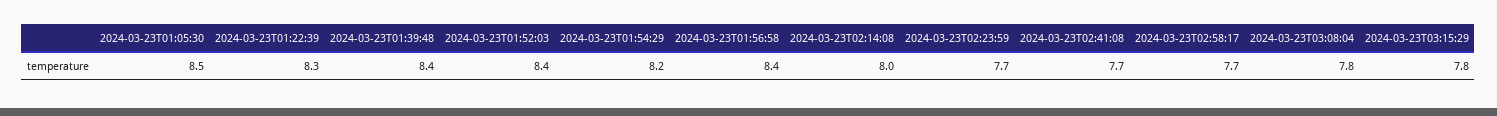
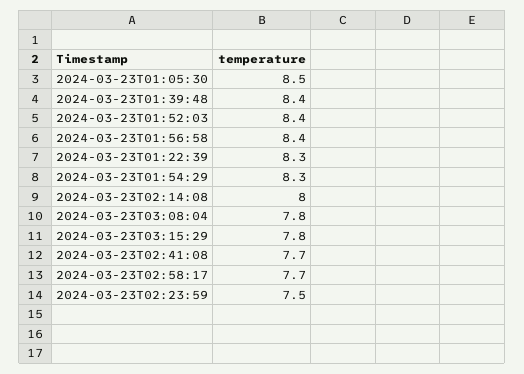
2024-03-23T01:54:29: 8.2 -> 8.3
2024-03-23T02:23:59: 7.7 -> 7.5

